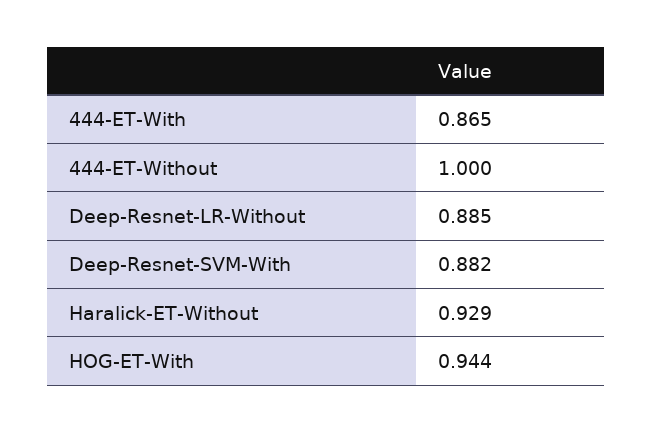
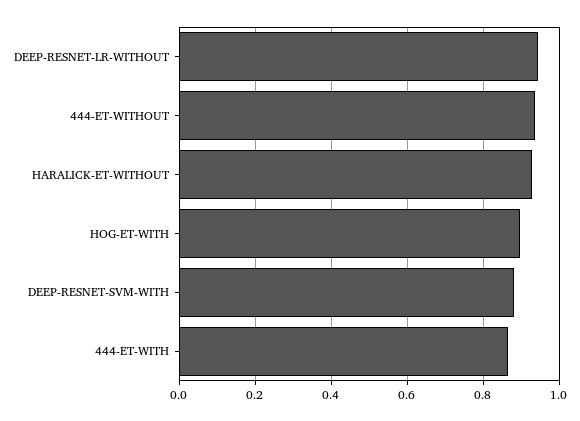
444-ET-Without: 1 -> 0.94
Deep-Resnet-LR-Without: 0.885 -> 0.94
HOG-ET-With: 0.944 -> 0.9

